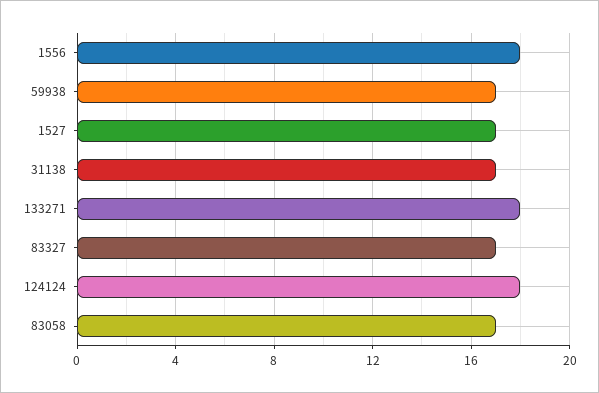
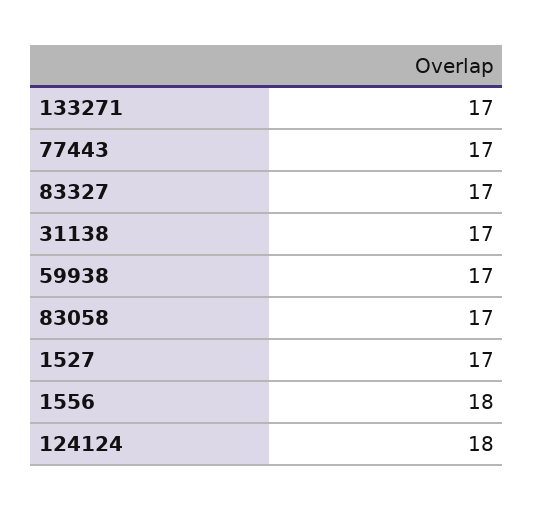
133271: 18 -> 17
77443: none -> 17

